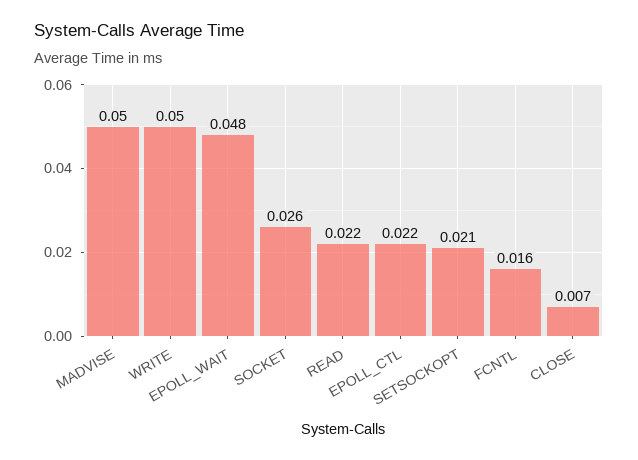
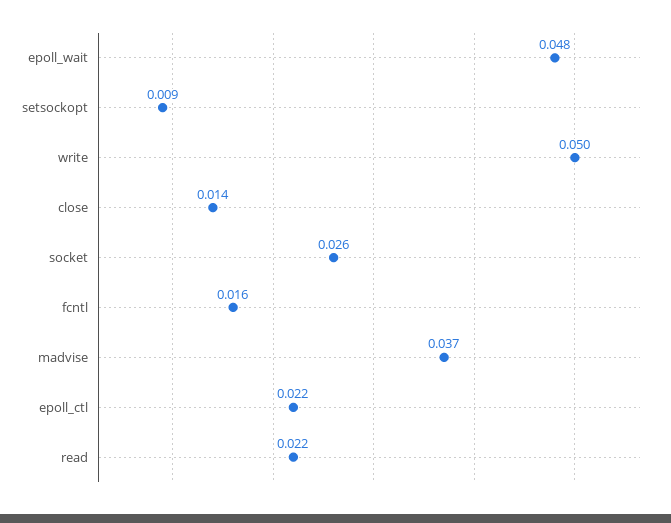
MADVISE: 0.05 -> 0.037
SETSOCKOPT: 0.021 -> 0.009
CLOSE: 0.007 -> 0.014

